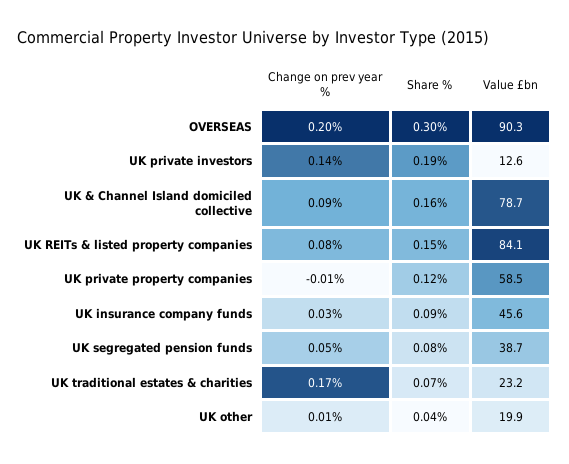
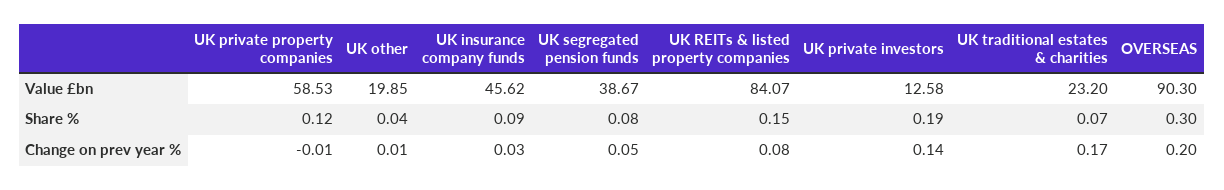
Change on prev year %, UK & Channel Island domiciled collective: 0.09 -> none
Share %, UK & Channel Island domiciled collective: 0.16 -> none
Value £bn, UK & Channel Island domiciled collective: 78.7 -> none

